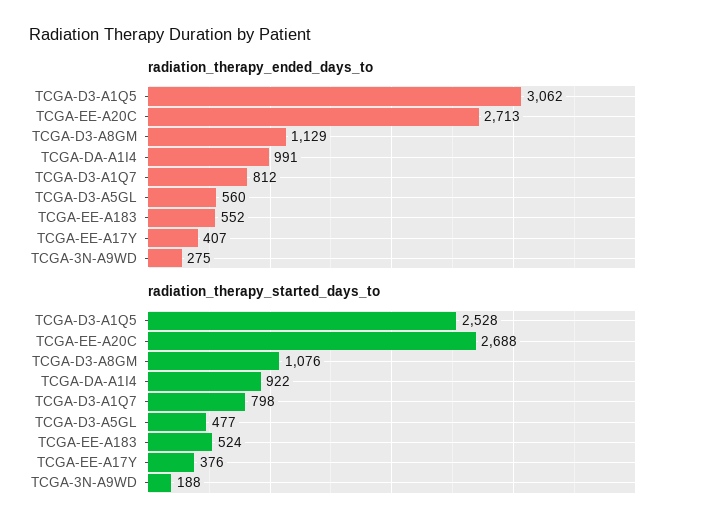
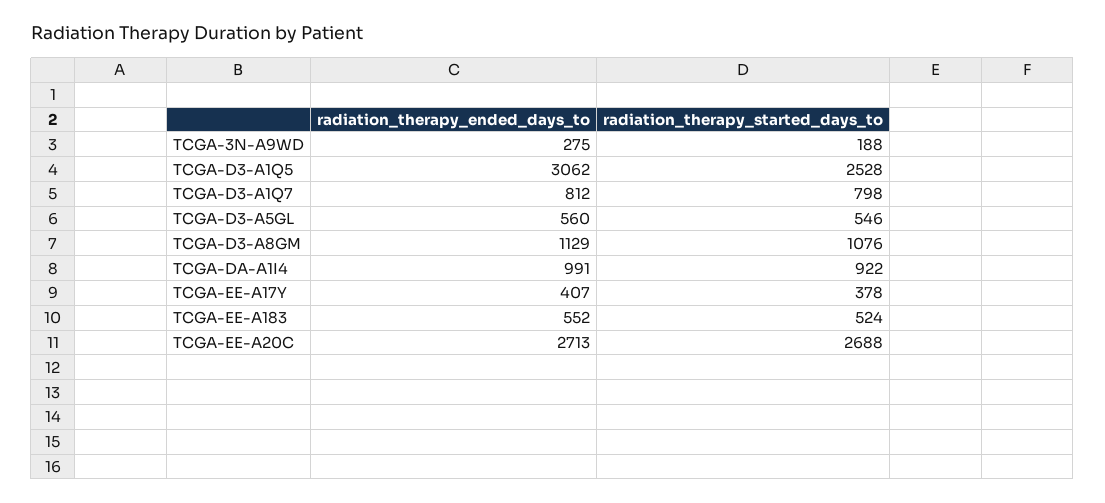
radiation_therapy_started_days_to, TCGA-D3-A5GL: 477 -> 546
radiation_therapy_started_days_to, TCGA-EE-A17Y: 376 -> 378

